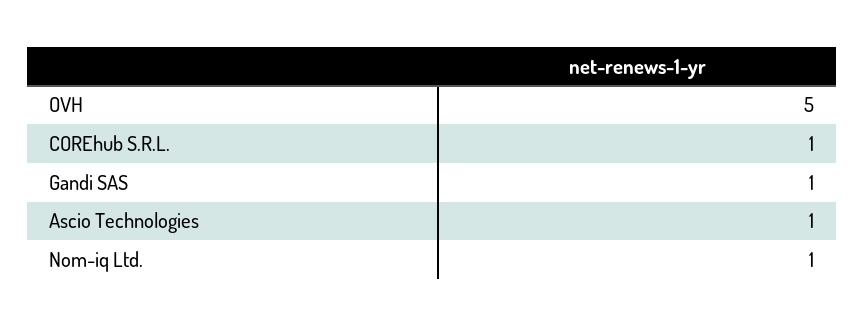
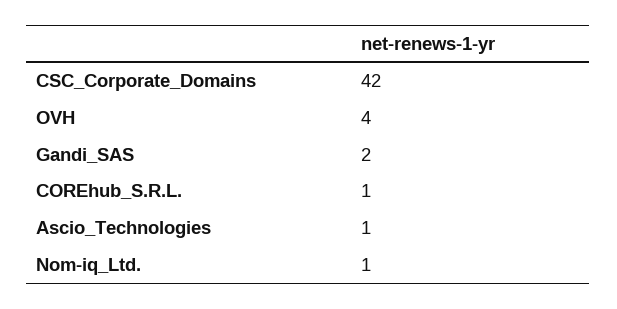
OVH: 5 -> 4
Gandi SAS: 1 -> 2
CSC_Corporate_Domains: none -> 42

